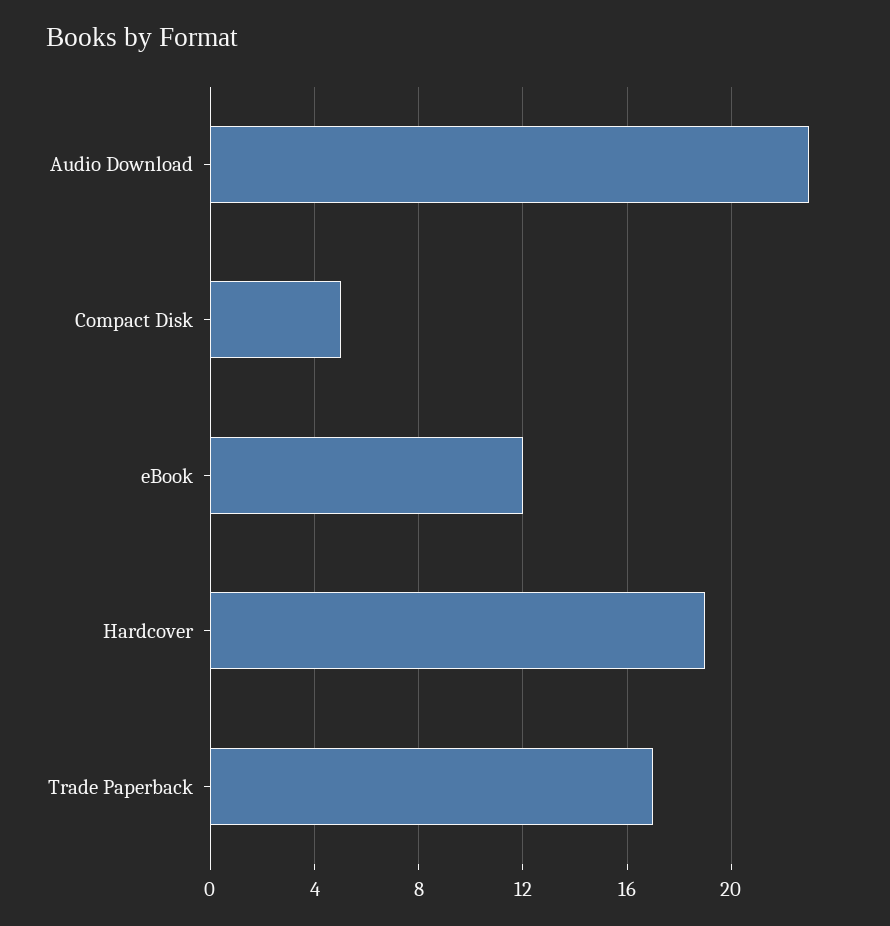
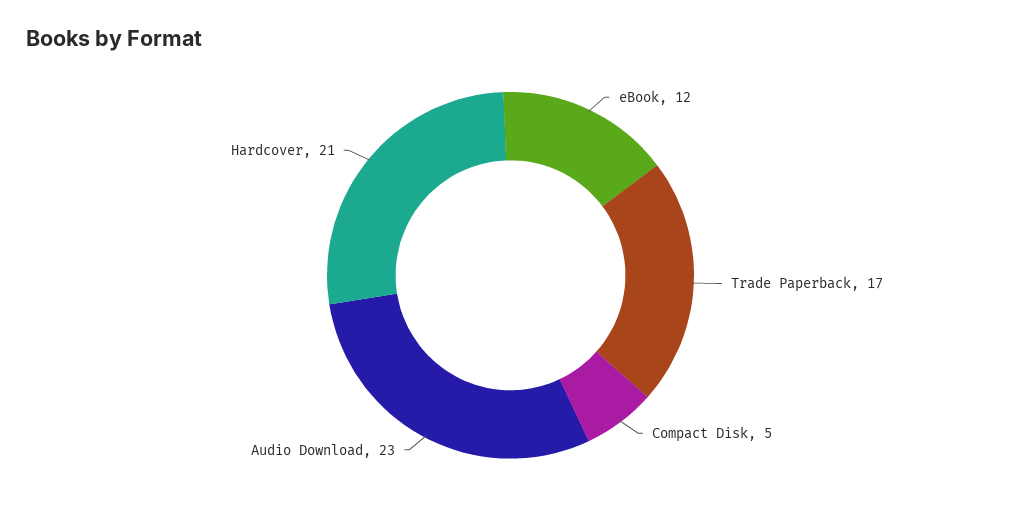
Hardcover: 19 -> 21

